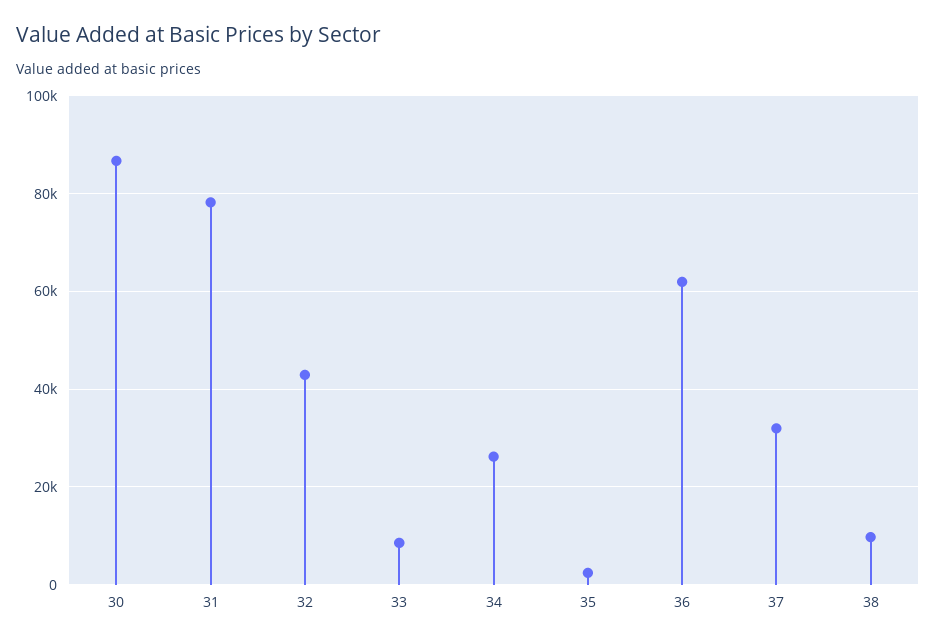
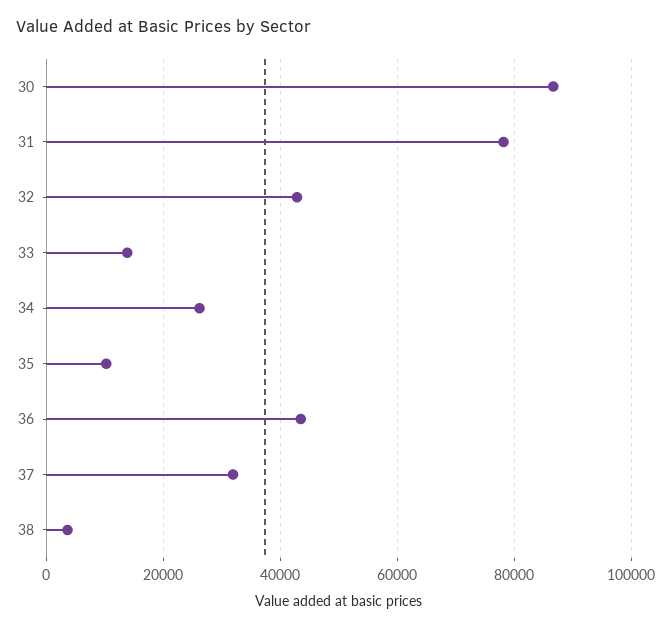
33: 8000 -> 14000
35: 2000 -> 10000
36: 62000 -> 44000
38: 10000 -> 4000

